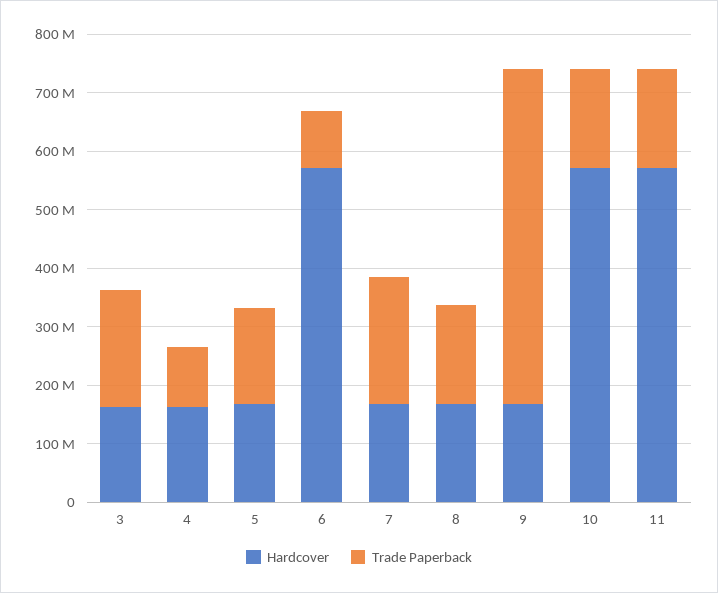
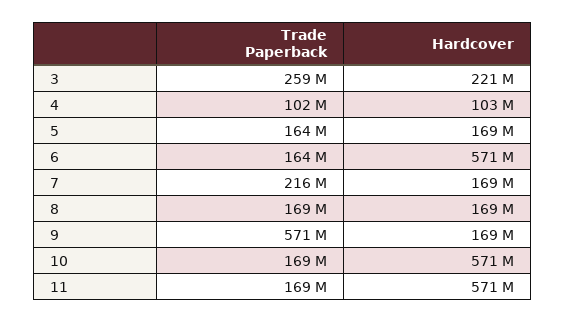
Hardcover, 3: 160000000 -> 221000000
Trade Paperback, 3: 200000000 -> 259000000
Hardcover, 4: 160000000 -> 103000000
Trade Paperback, 6: 100000000 -> 164000000

